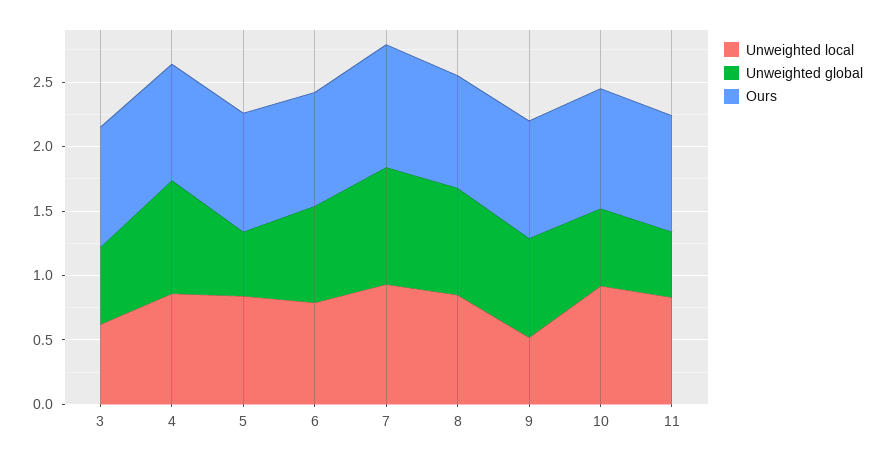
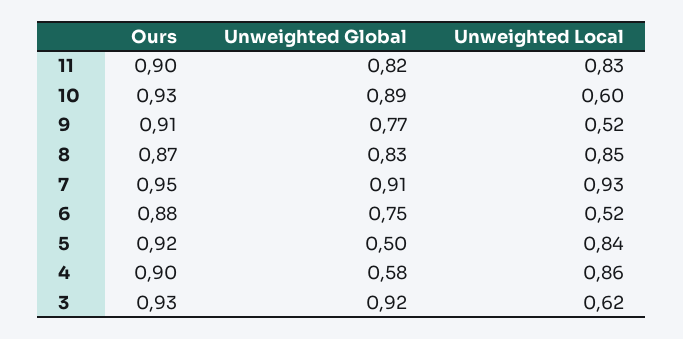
Unweighted global, 3: 0.6 -> 0.92
Unweighted global, 4: 0.9 -> 0.58
Unweighted local, 6: 0.8 -> 0.52
Unweighted local, 10: 0.9 -> 0.6
Unweighted global, 10: 0.6 -> 0.89
Unweighted global, 11: 0.5 -> 0.82

